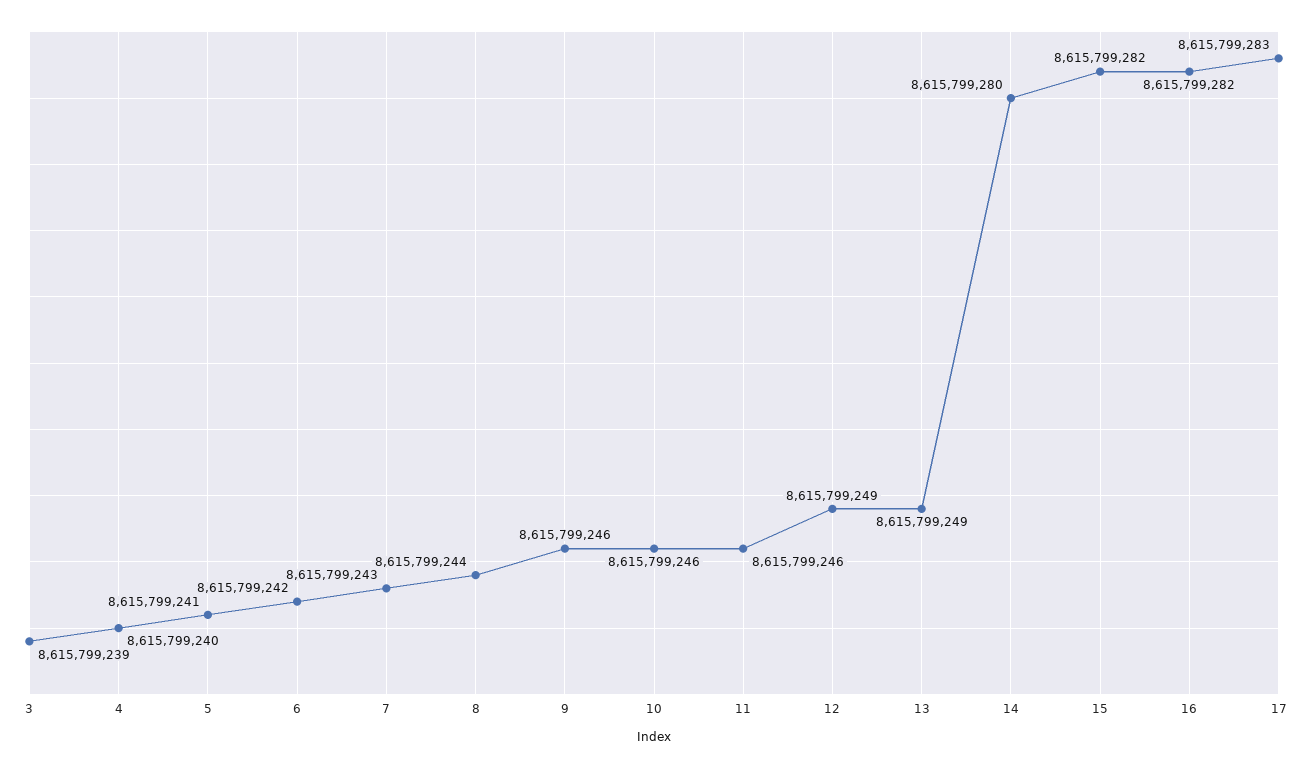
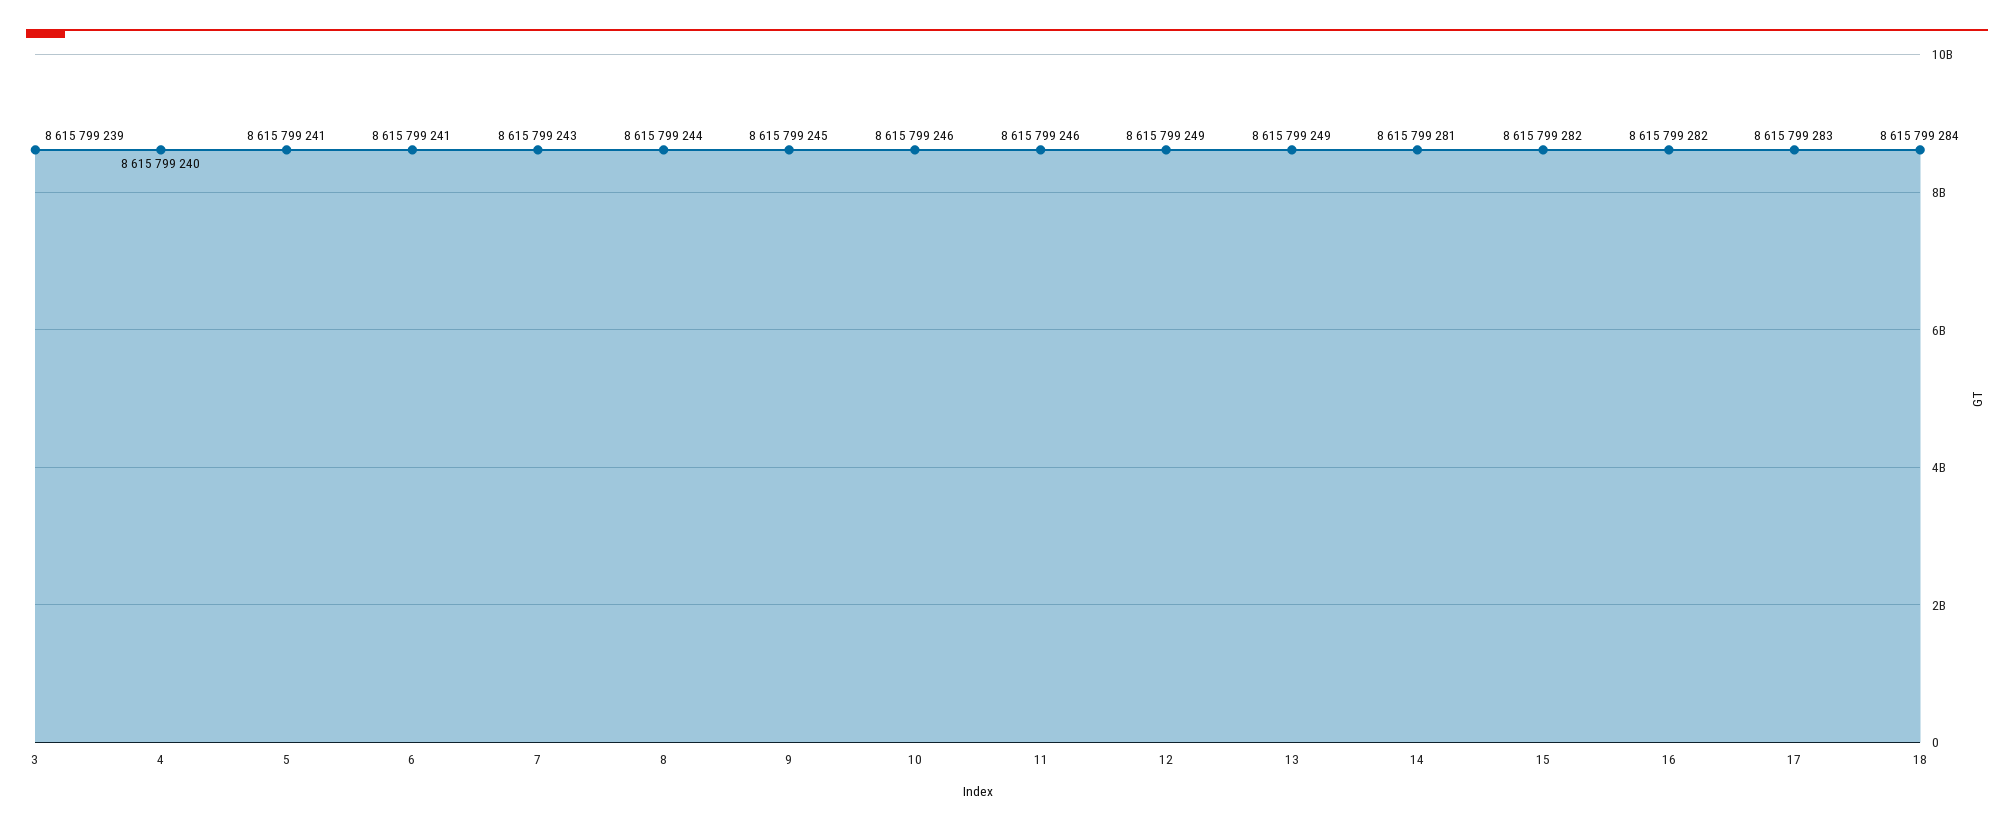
6: 8615799242 -> 8615799241
9: 8615799246 -> 8615799245
14: 8615799280 -> 8615799281
18: none -> 8615799284

